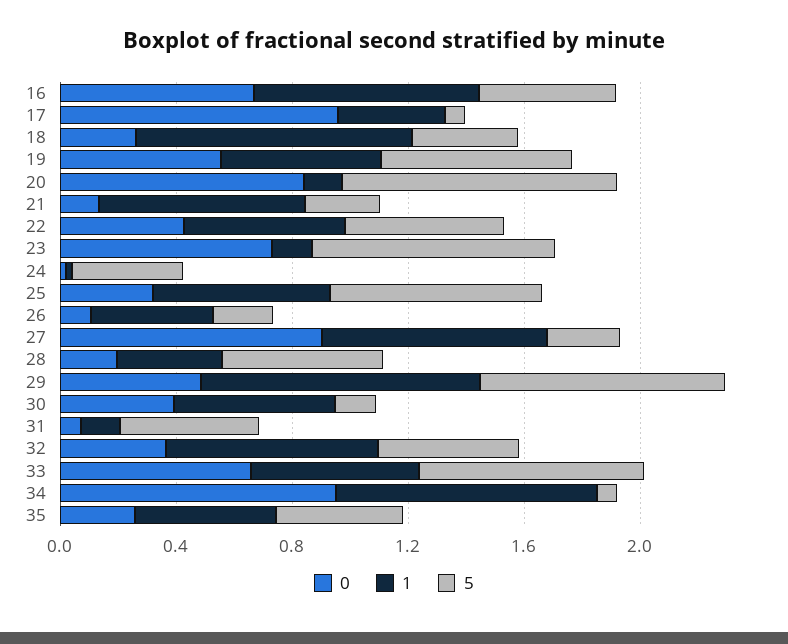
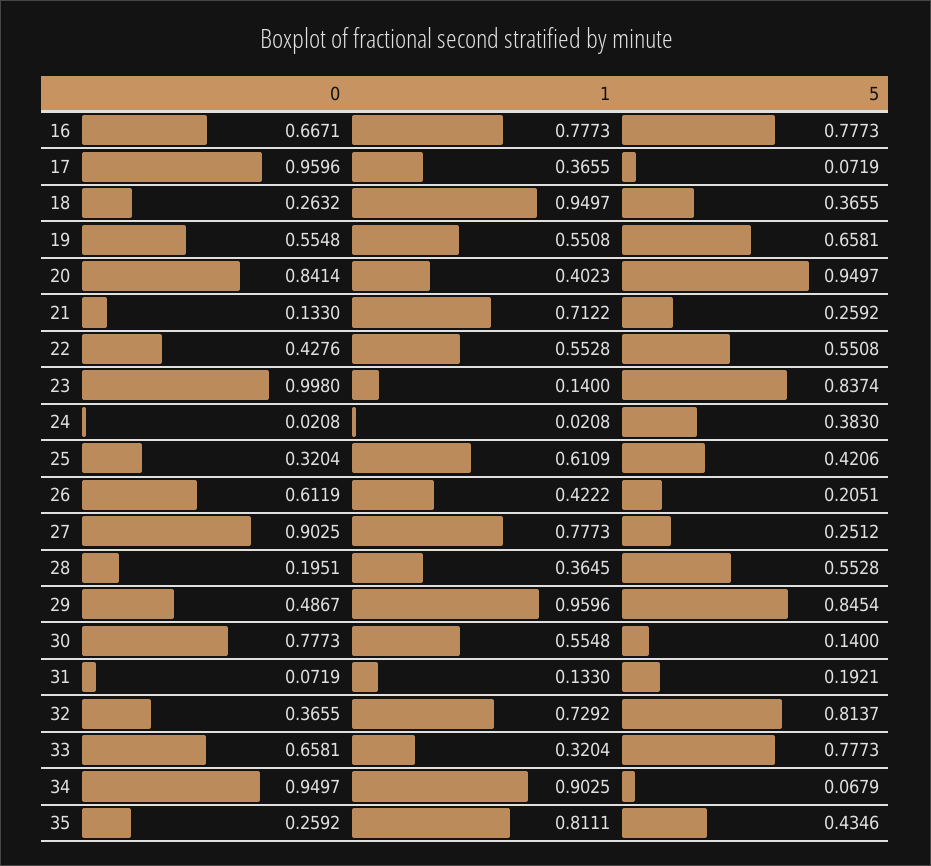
5, 16: 0.5 -> 0.7773
1, 20: 0.1 -> 0.4023
0, 23: 0.7 -> 0.998
5, 25: 0.7 -> 0.4206
0, 26: 0.1 -> 0.6119
0, 30: 0.4 -> 0.7773
5, 31: 0.5 -> 0.1921
5, 32: 0.5 -> 0.8137
1, 33: 0.6 -> 0.3204
1, 35: 0.5 -> 0.8111

